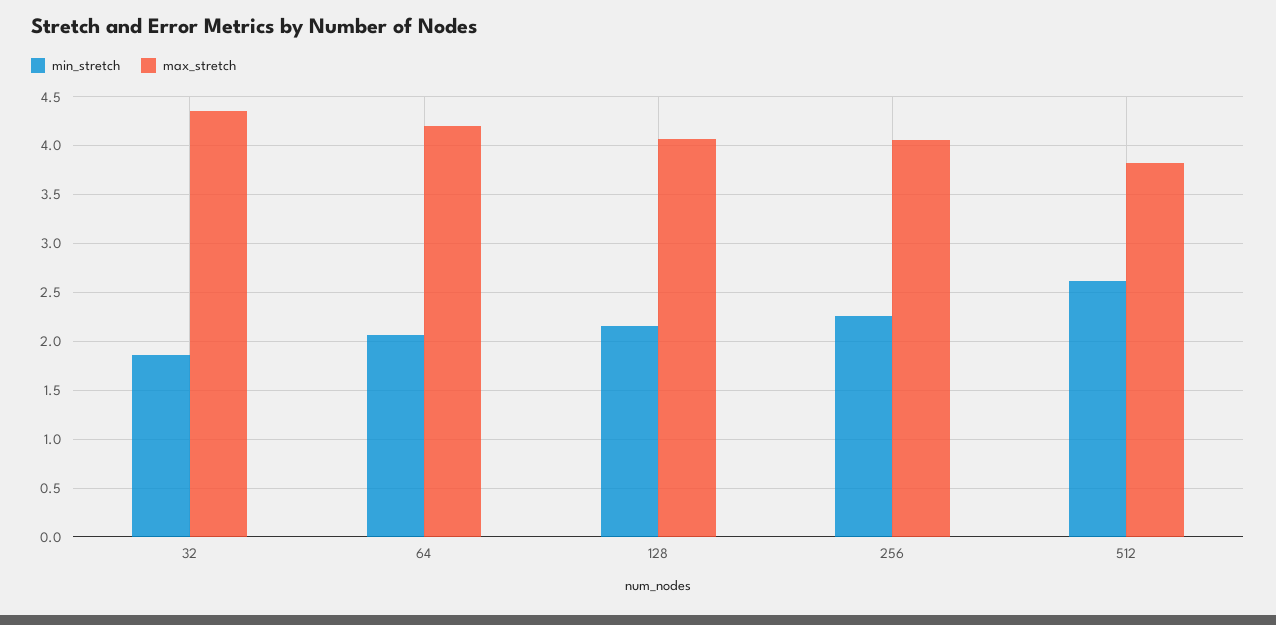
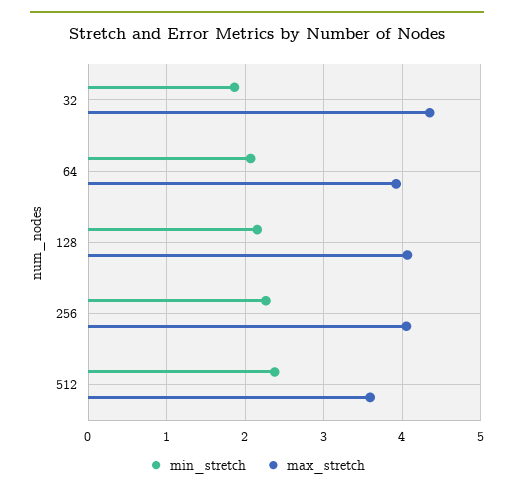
max_stretch, 64: 4.2 -> 3.9
min_stretch, 512: 2.6 -> 2.4
max_stretch, 512: 3.8 -> 3.6

